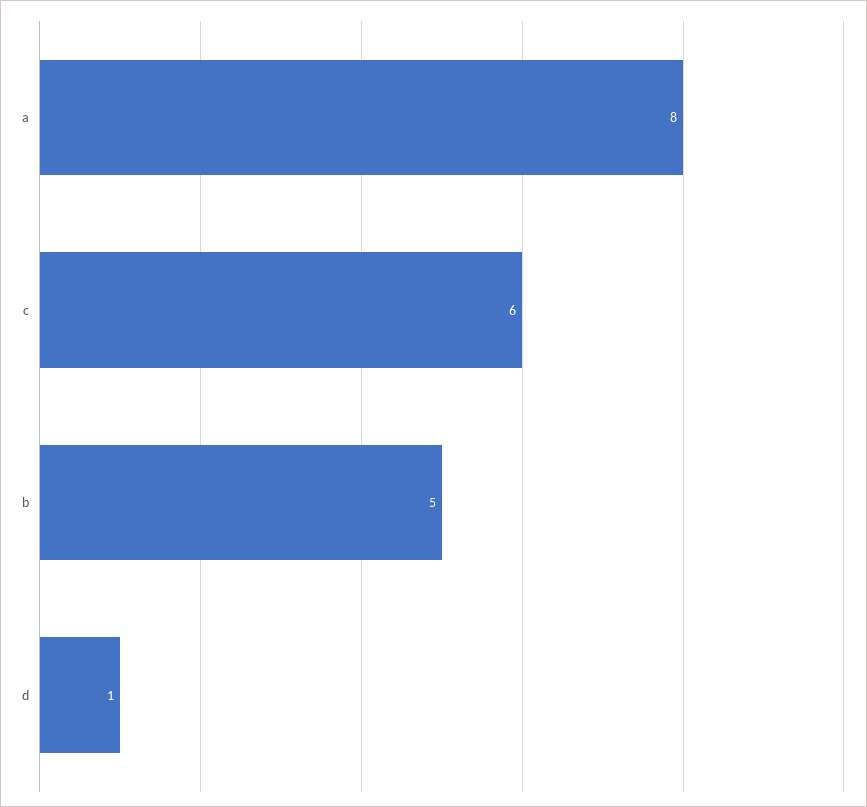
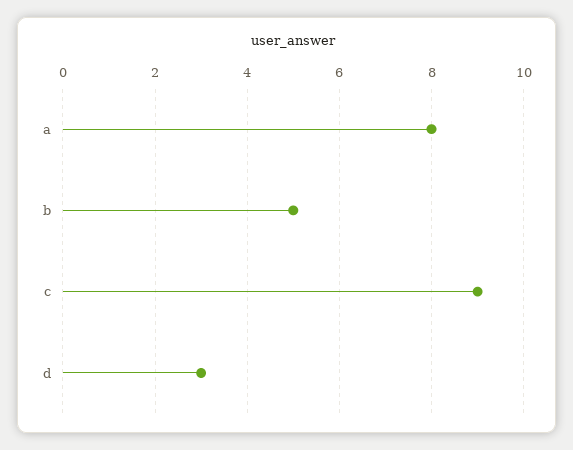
c: 6 -> 9
d: 1 -> 3

